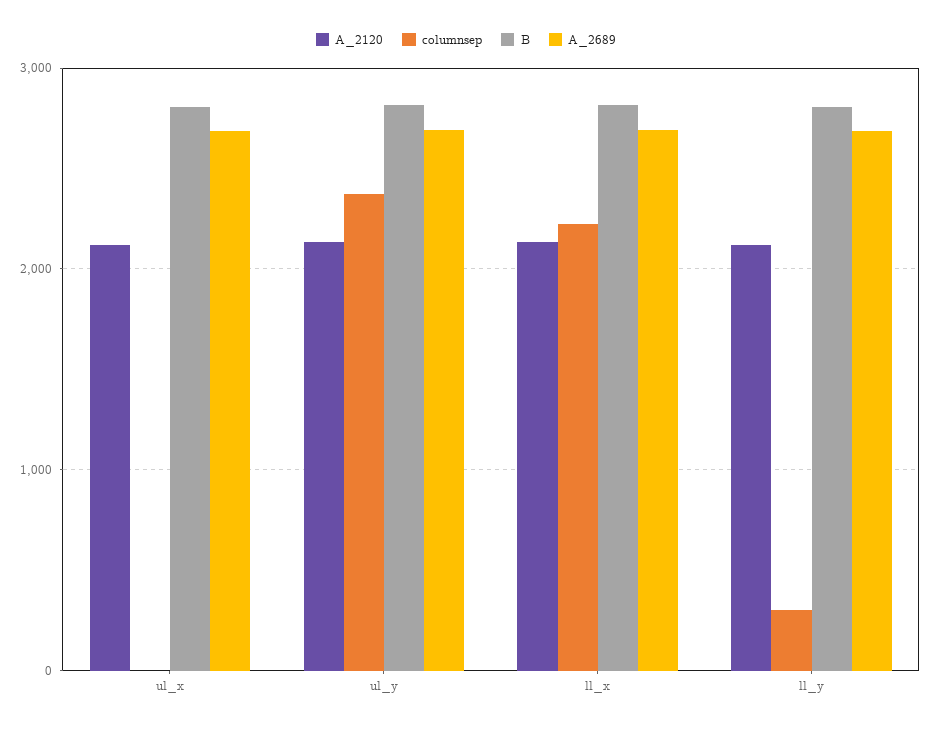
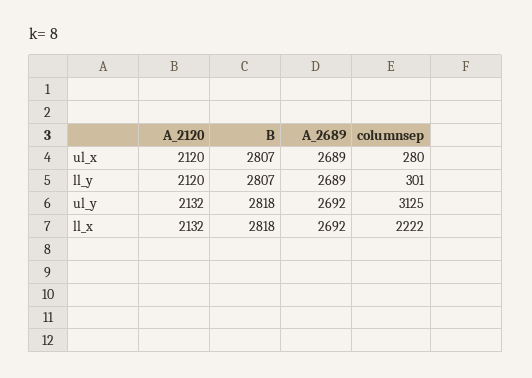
columnsep, ul_x: 0 -> 280
columnsep, ul_y: 2400 -> 3125

